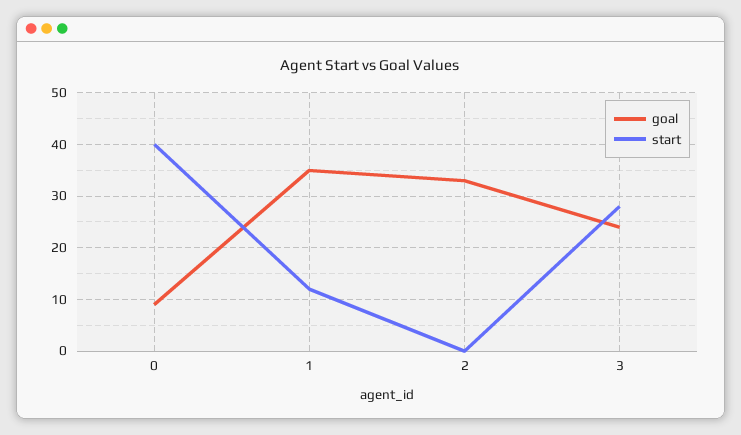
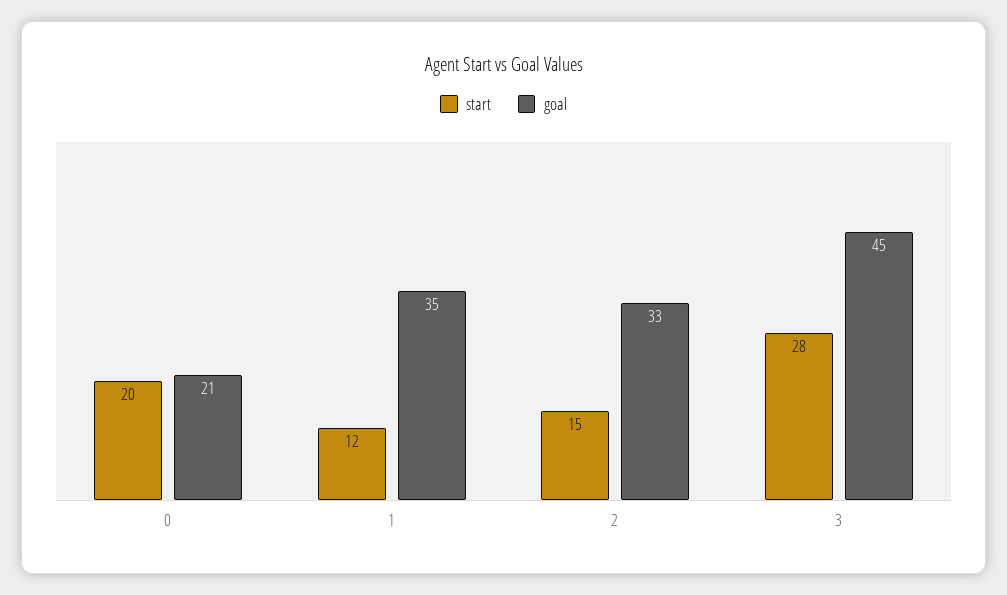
goal, 0: 10 -> 21
start, 0: 40 -> 20
start, 2: 0 -> 15
goal, 3: 25 -> 45

